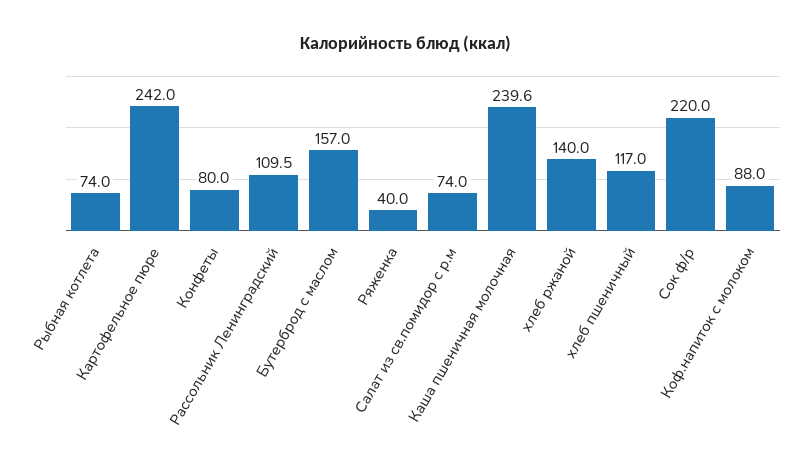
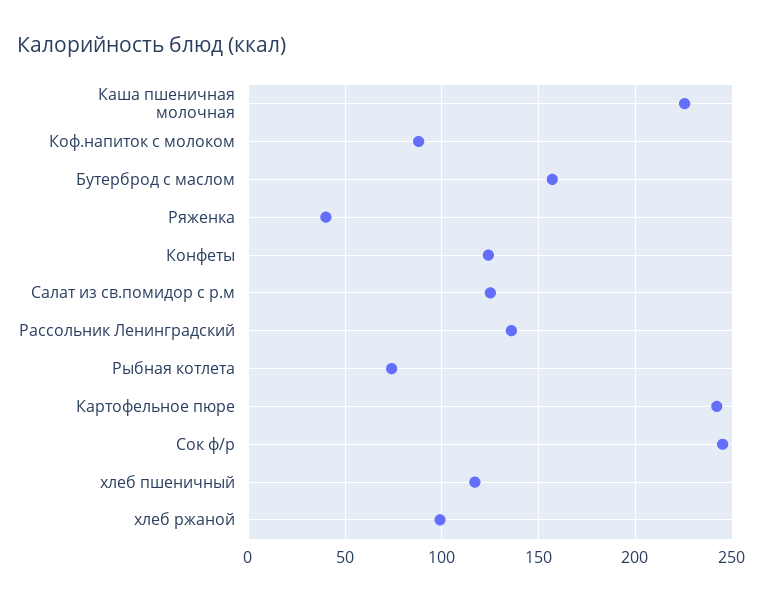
Конфеты: 80 -> 125
Рассольник Ленинградский: 109.5 -> 135
Салат из св.помидор с р.м: 74 -> 125
Каша пшеничная молочная: 239.6 -> 225
хлеб ржаной: 140 -> 100
Сок ф/р: 220 -> 245

